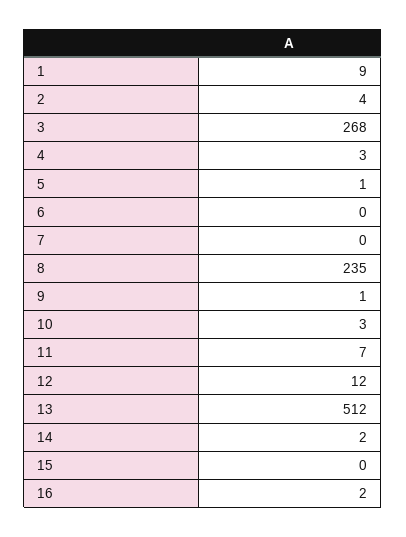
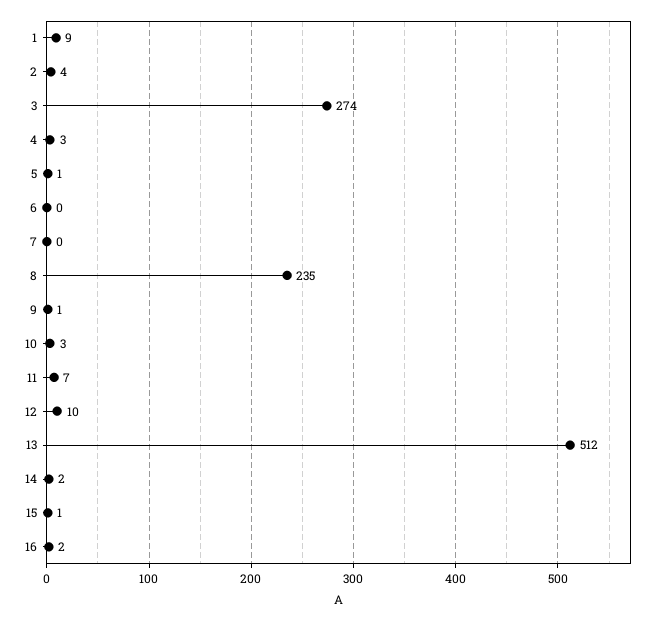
3: 268 -> 274
12: 12 -> 10
15: 0 -> 1

